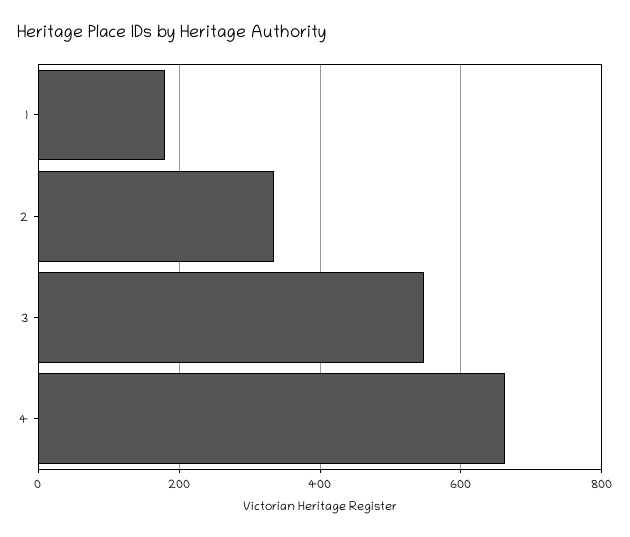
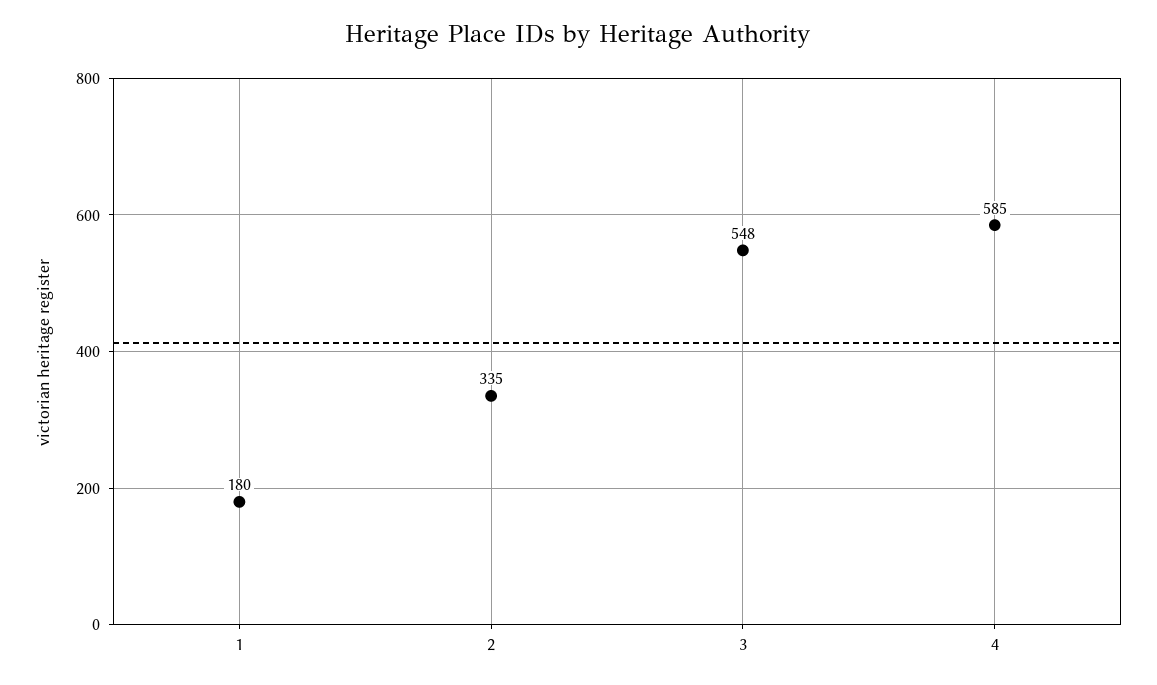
4: 660 -> 585

